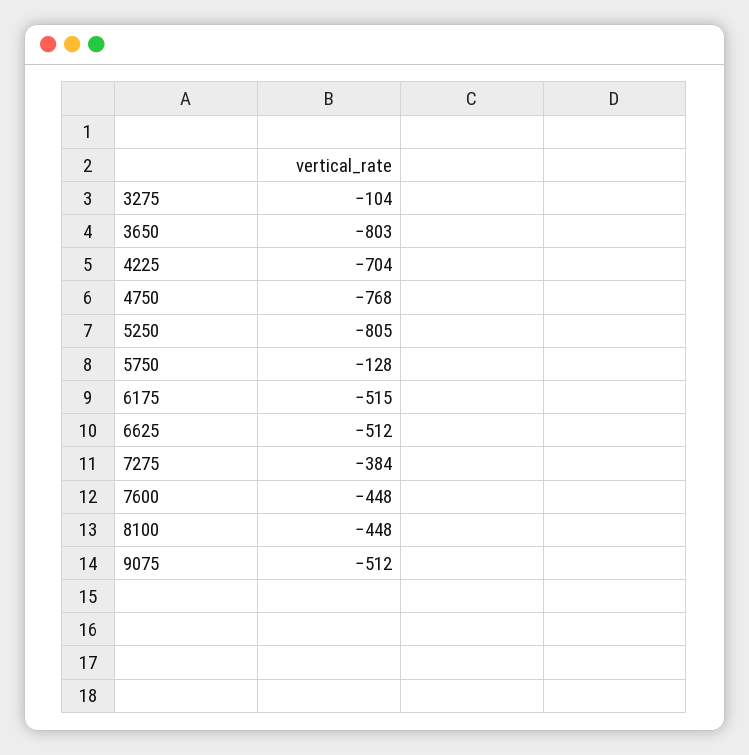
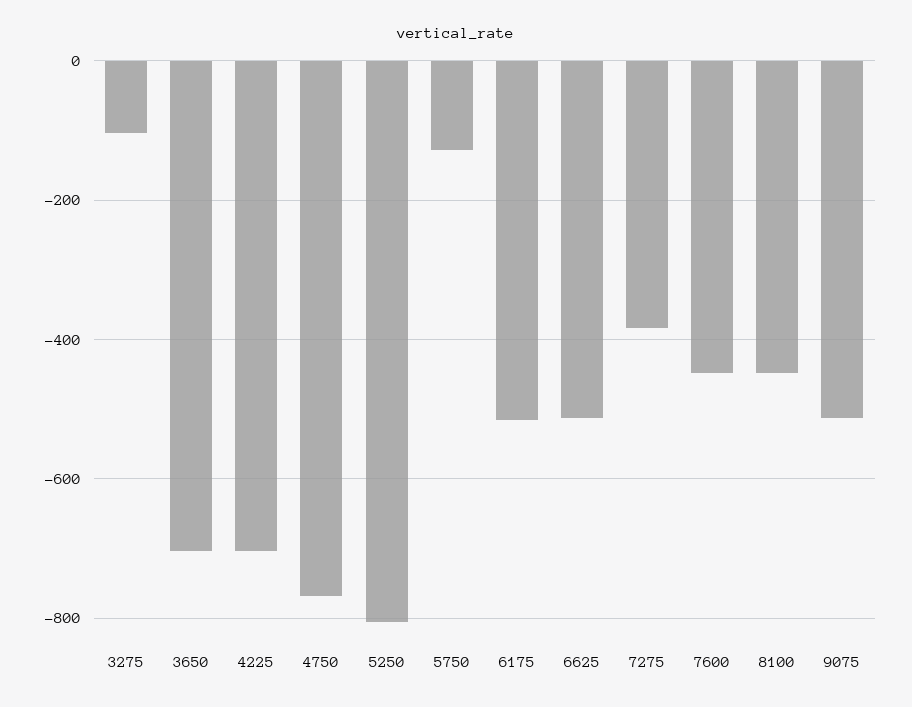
3650: -803 -> -700

